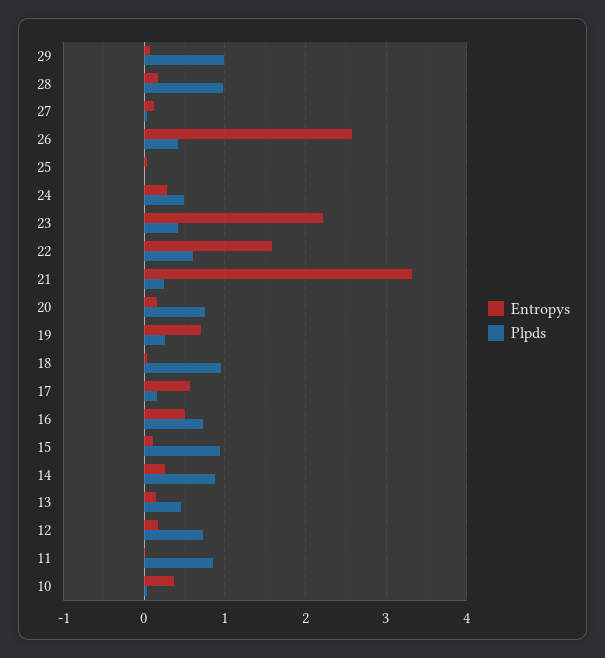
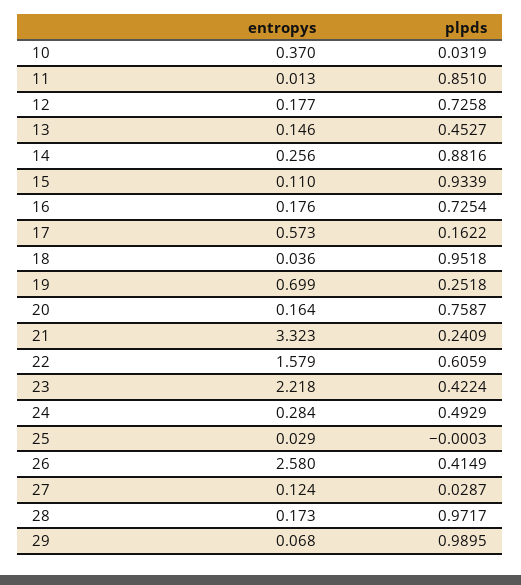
Entropys, 16: 0.5 -> 0.176

